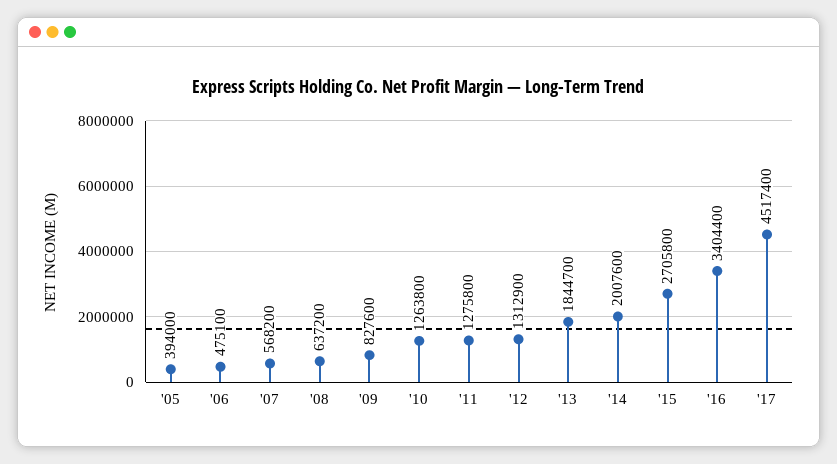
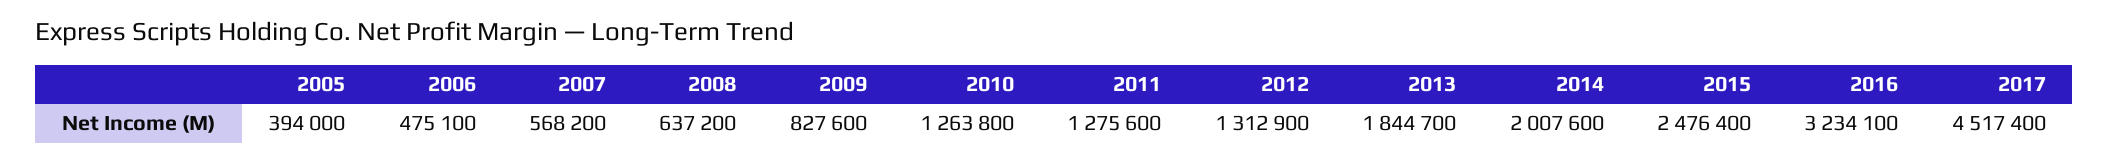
'11: 1275800 -> 1275600
'15: 2705800 -> 2476400
'16: 3404400 -> 3234100

